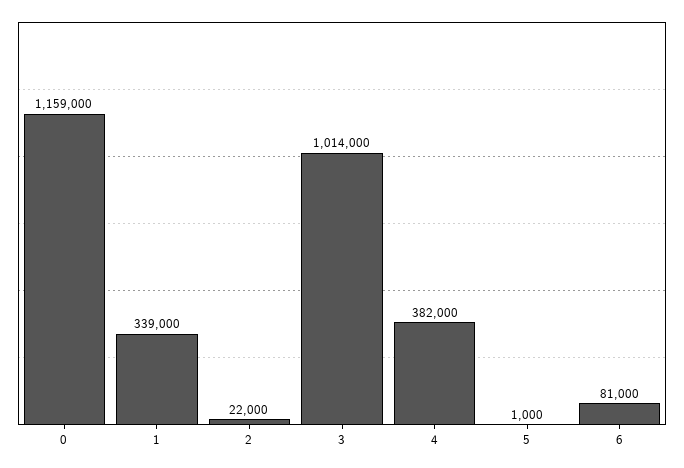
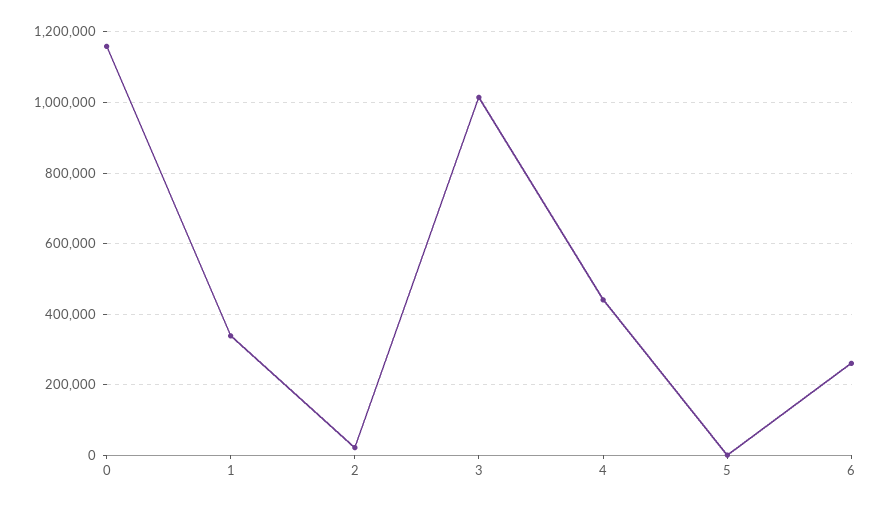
4: 382000 -> 440000
6: 81000 -> 260000

